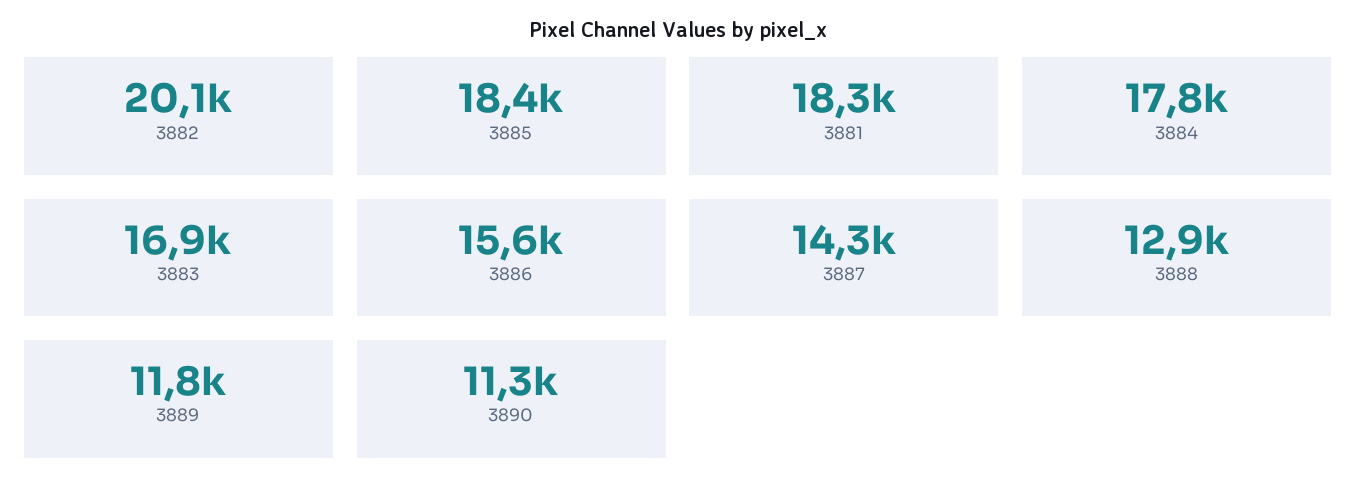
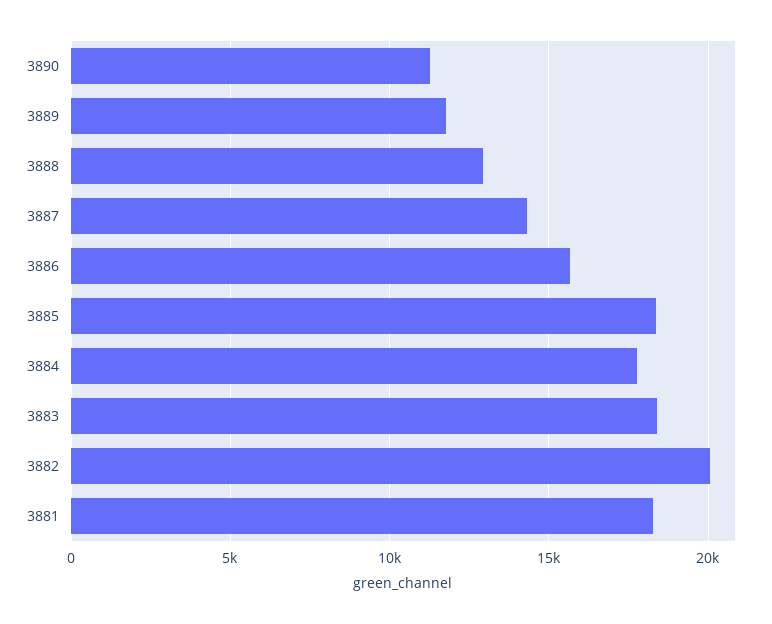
3883: 16900 -> 18500

